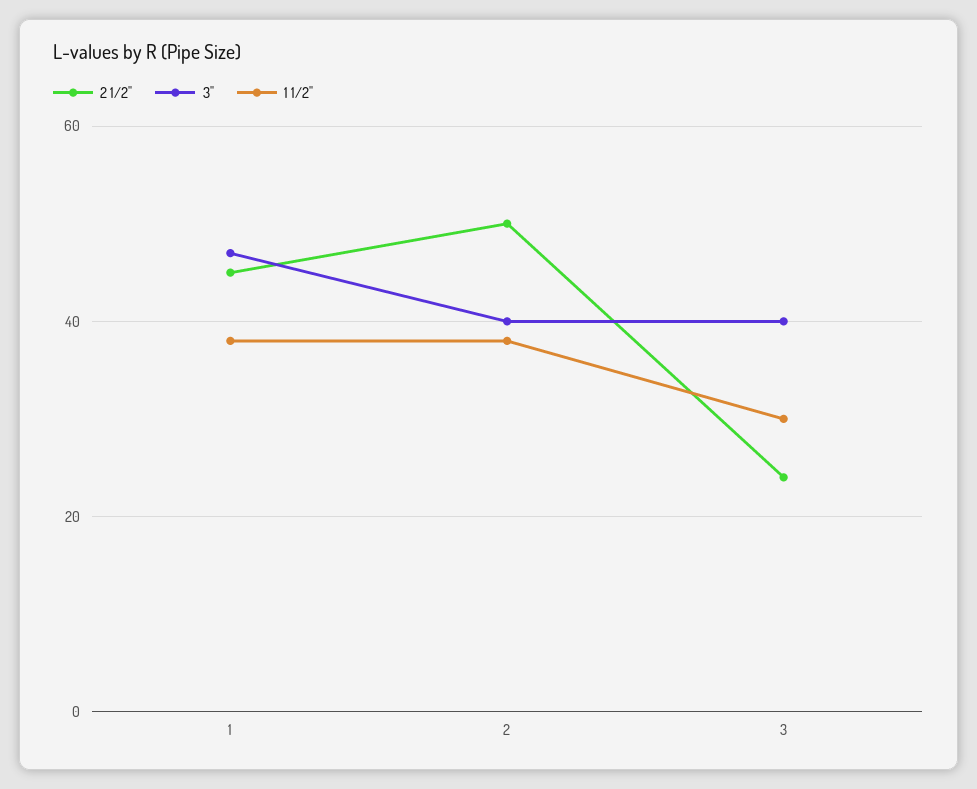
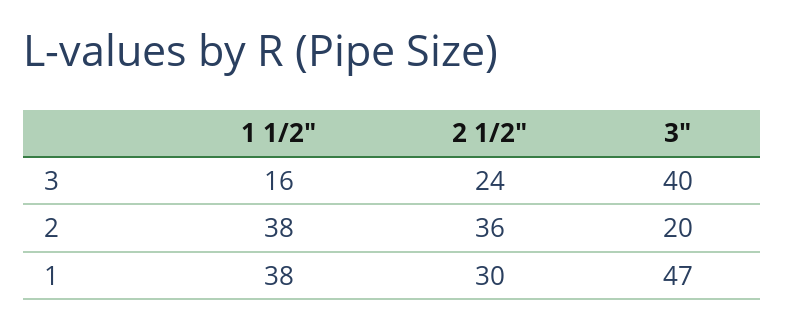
2 1/2", 1: 45 -> 30
2 1/2", 2: 50 -> 36
3", 2: 40 -> 20
1 1/2", 3: 30 -> 16

